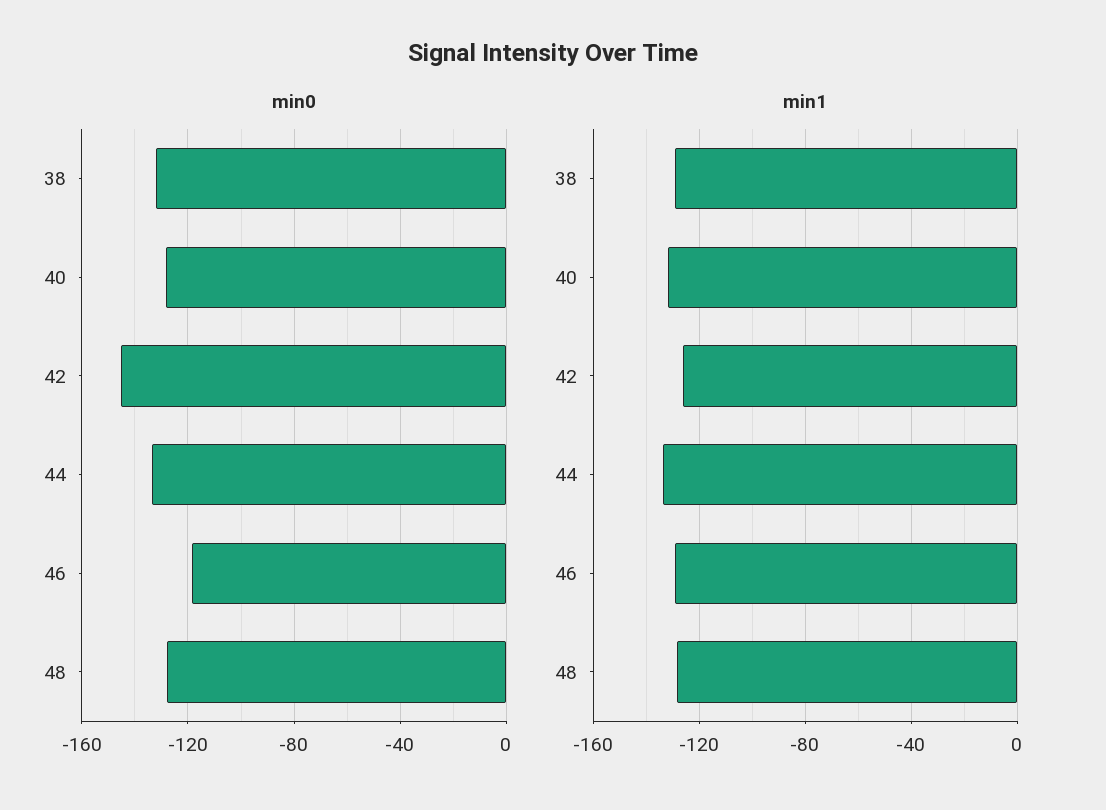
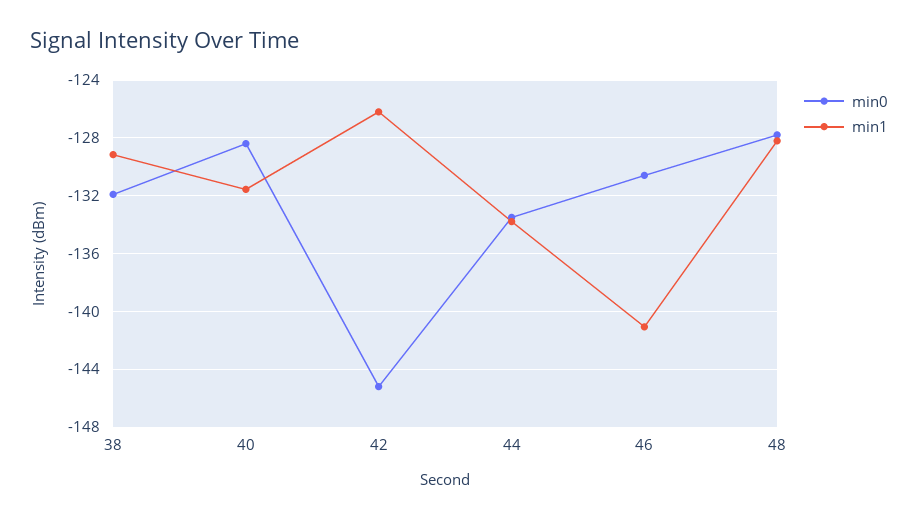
min0, 46: -120 -> -130.5
min1, 46: -130 -> -141

